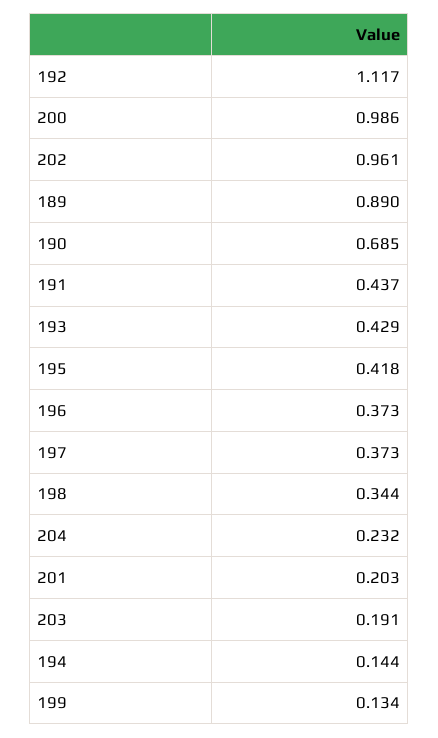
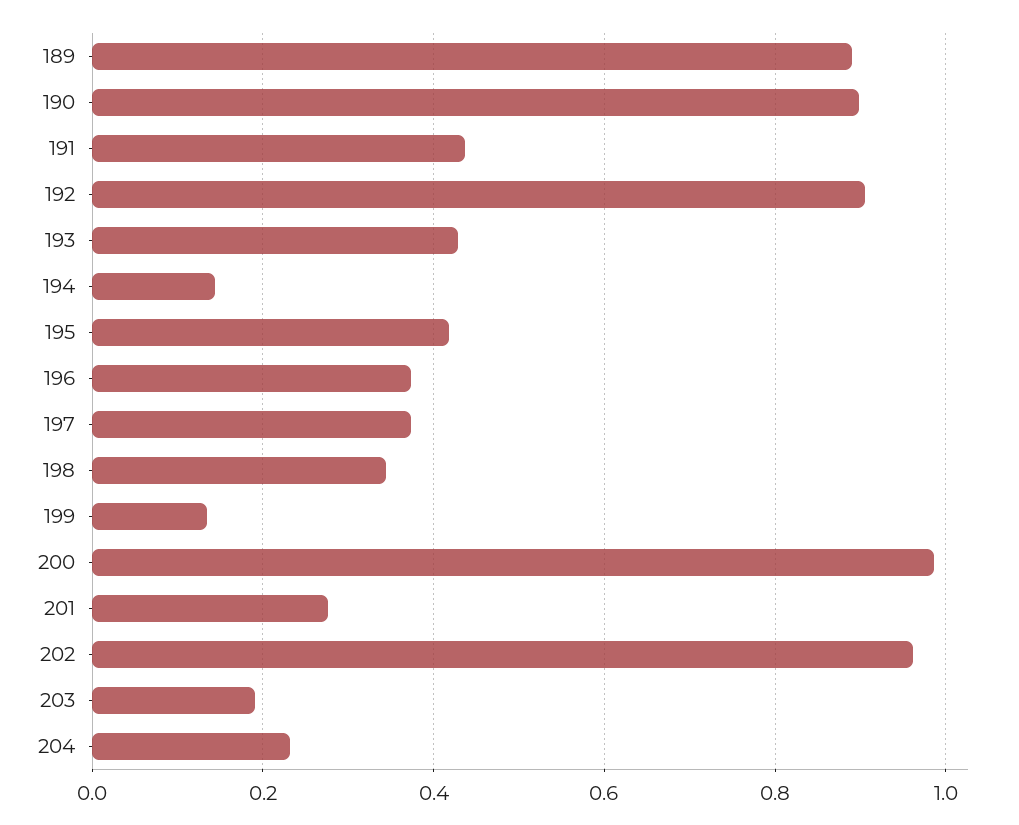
192: 1.117 -> 0.9
190: 0.685 -> 0.9
201: 0.203 -> 0.28

